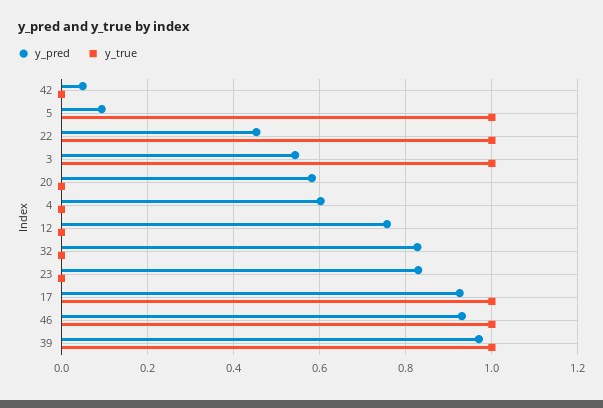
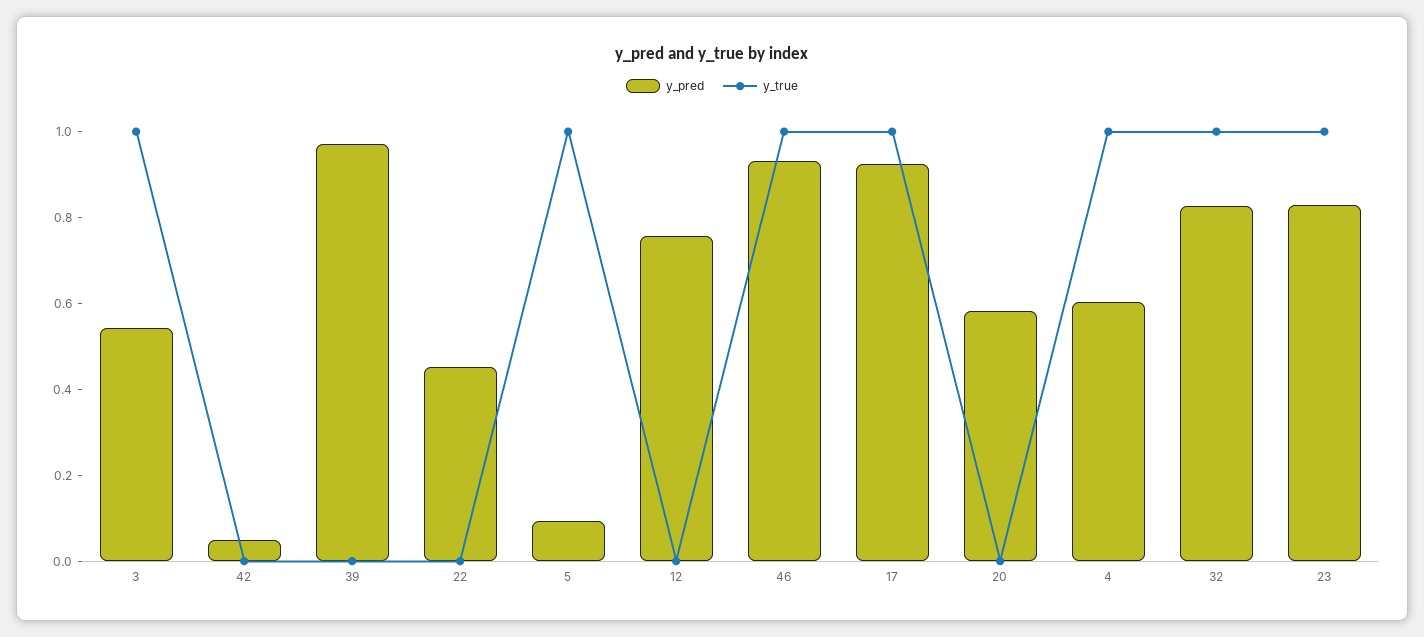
y_true, 22: 1 -> 0
y_true, 4: 0 -> 1
y_true, 32: 0 -> 1
y_true, 23: 0 -> 1
y_true, 39: 1 -> 0

